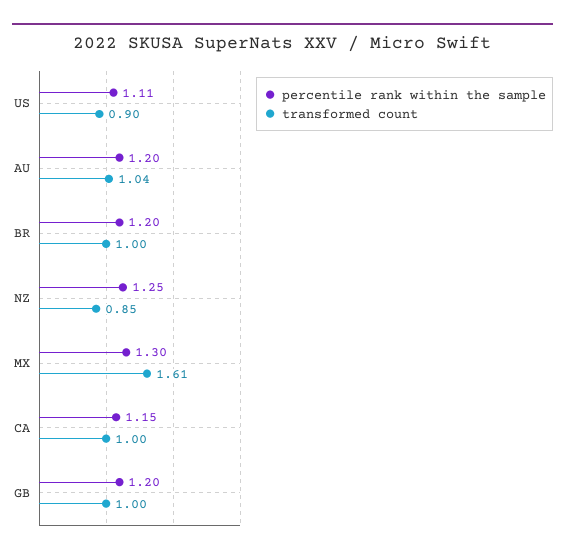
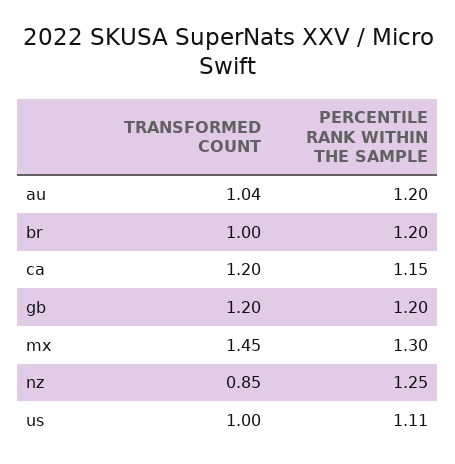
transformed count, US: 0.9 -> 1
transformed count, MX: 1.61 -> 1.45
transformed count, CA: 1 -> 1.2
transformed count, GB: 1 -> 1.2

